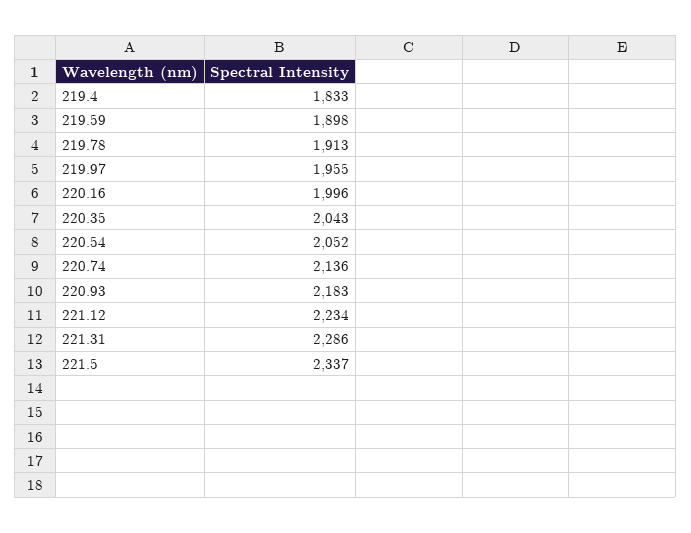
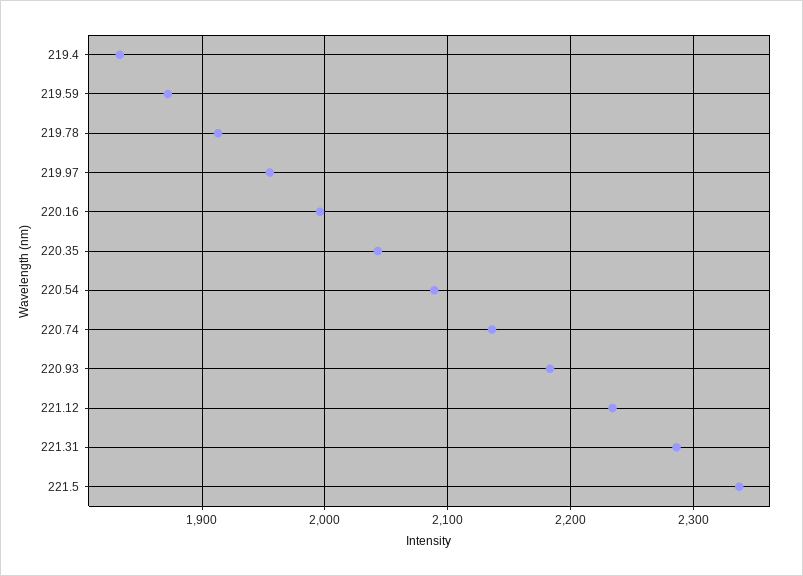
219.59: 1898 -> 1870
220.54: 2052 -> 2090

